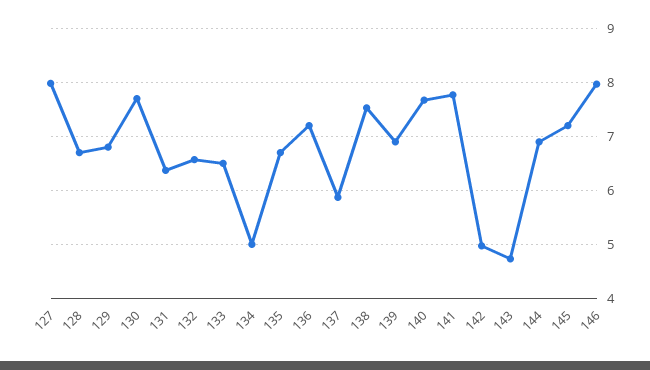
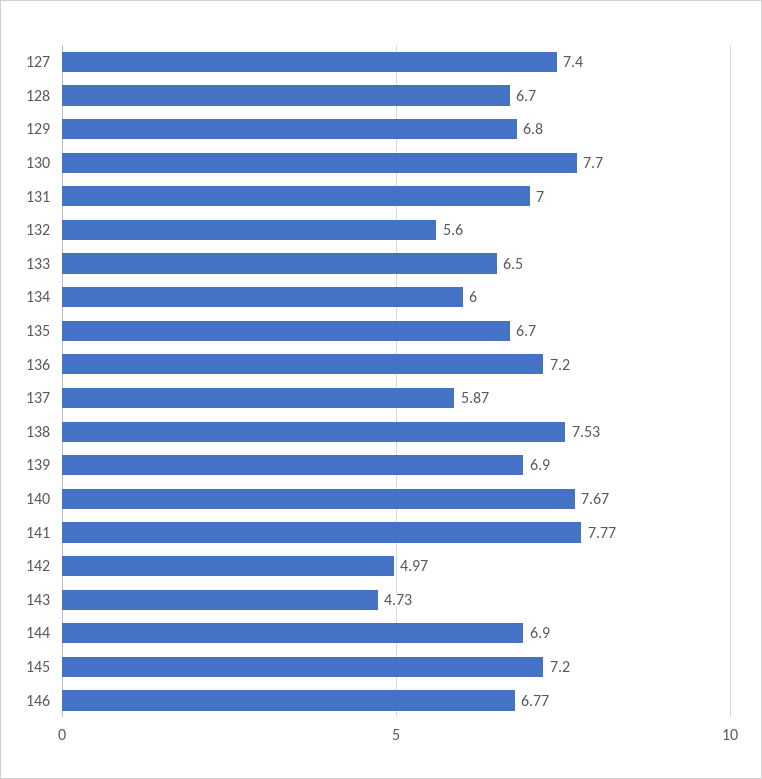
127: 8 -> 7.4
131: 6.4 -> 7
132: 6.6 -> 5.6
134: 5 -> 6
146: 8 -> 6.77

